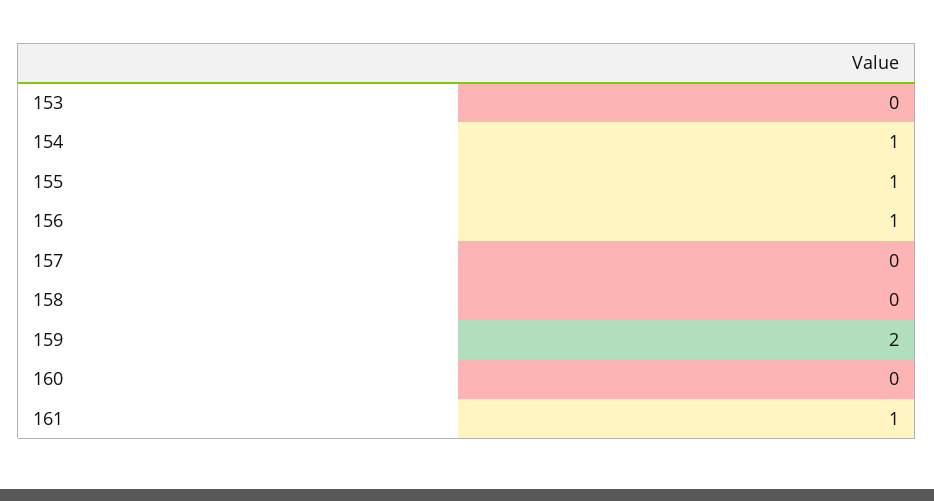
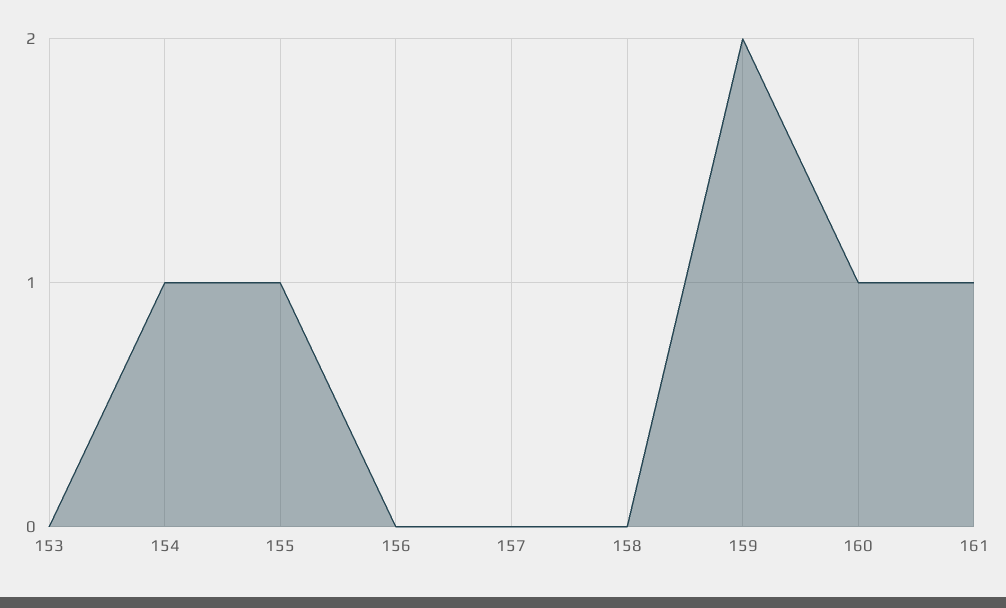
156: 1 -> 0
160: 0 -> 1

